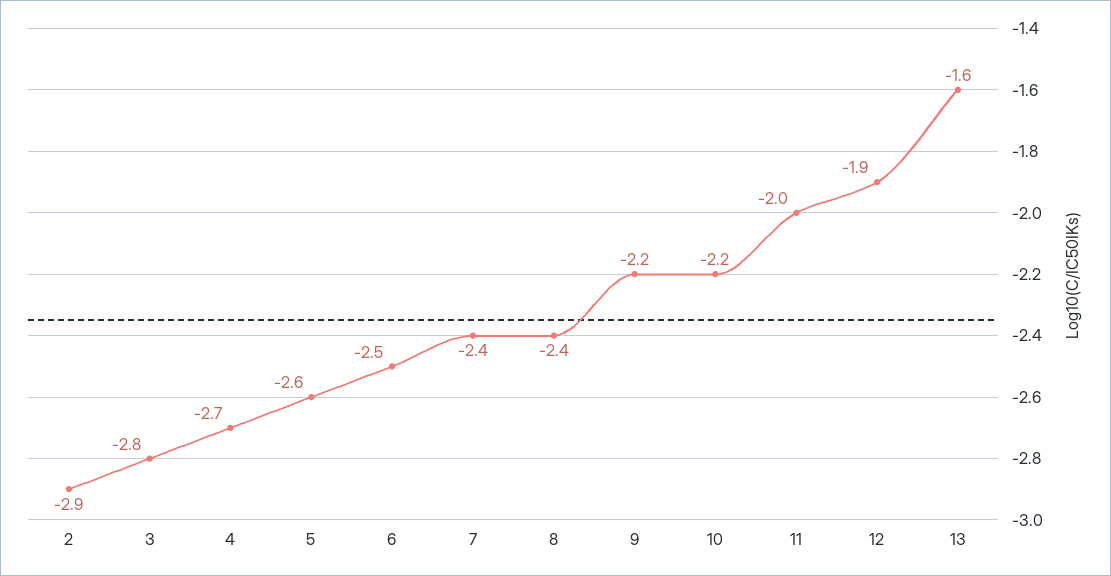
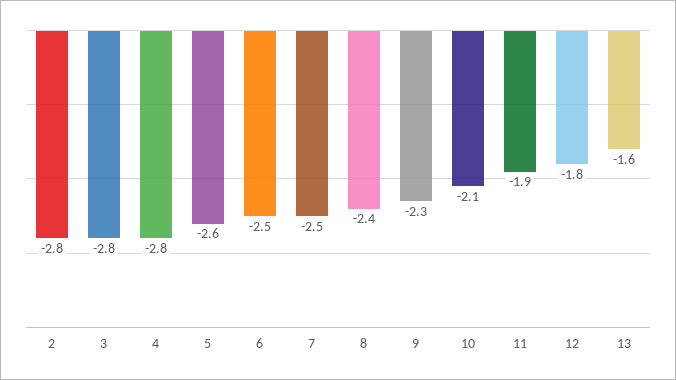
2: -2.9 -> -2.8
4: -2.7 -> -2.8
7: -2.4 -> -2.5
9: -2.2 -> -2.3
10: -2.2 -> -2.1
11: -2 -> -1.9
12: -1.9 -> -1.8

